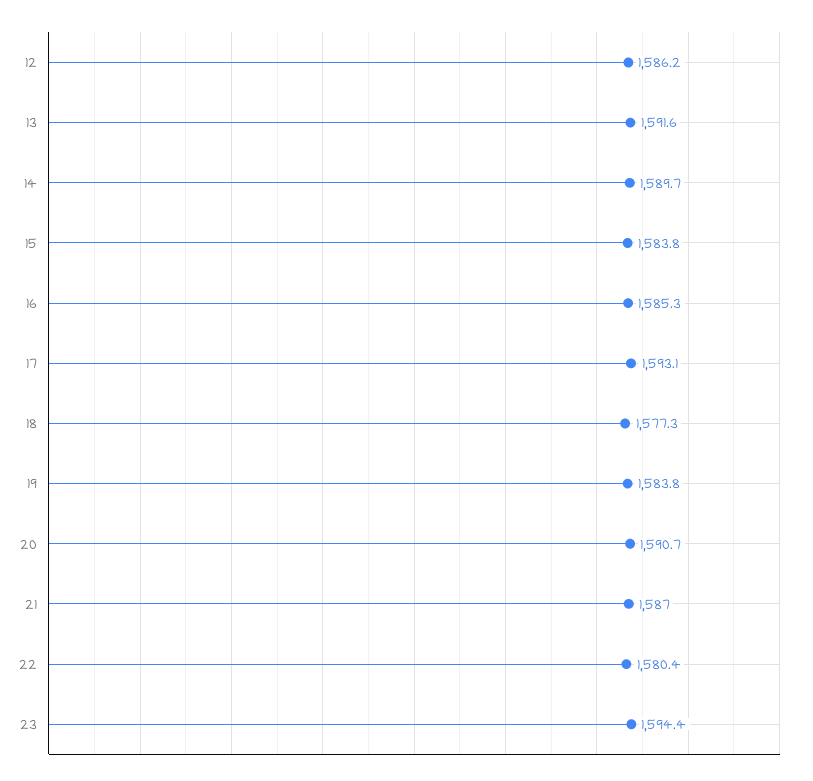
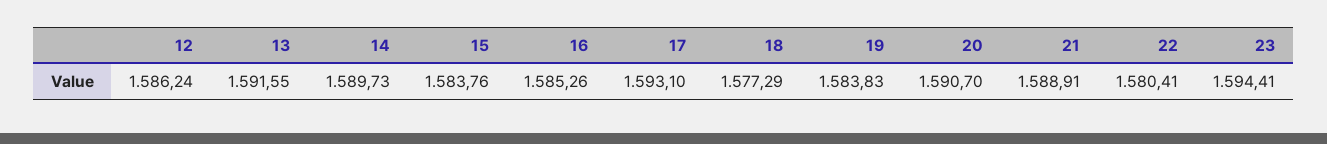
21: 1587 -> 1588.91

